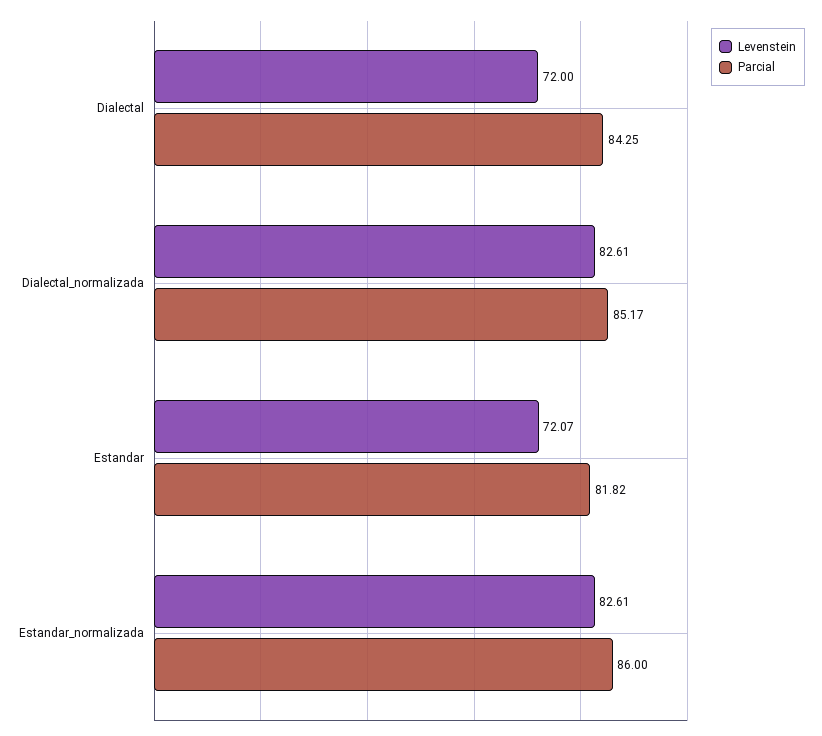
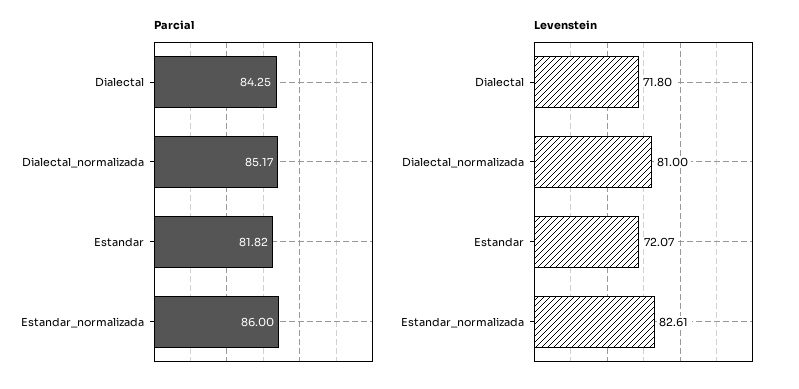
Levenstein, Dialectal: 72 -> 71.8
Levenstein, Dialectal_normalizada: 82.61 -> 81

